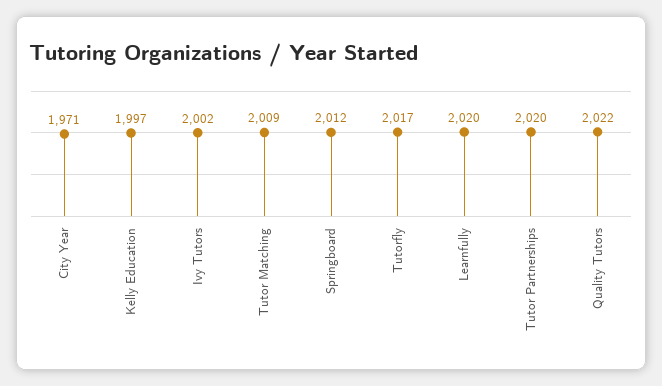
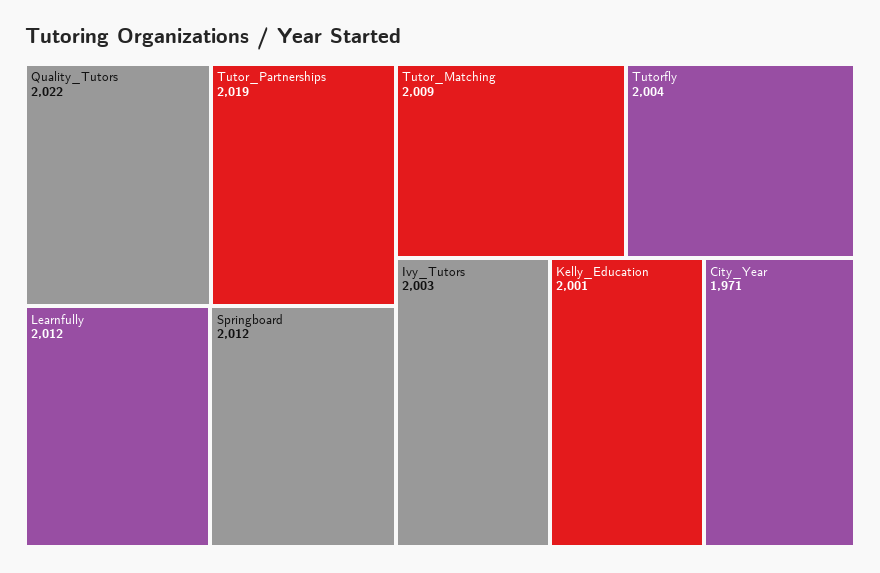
Kelly Education: 1997 -> 2001
Ivy Tutors: 2002 -> 2003
Tutorfly: 2017 -> 2004
Learnfully: 2020 -> 2012
Tutor Partnerships: 2020 -> 2019

